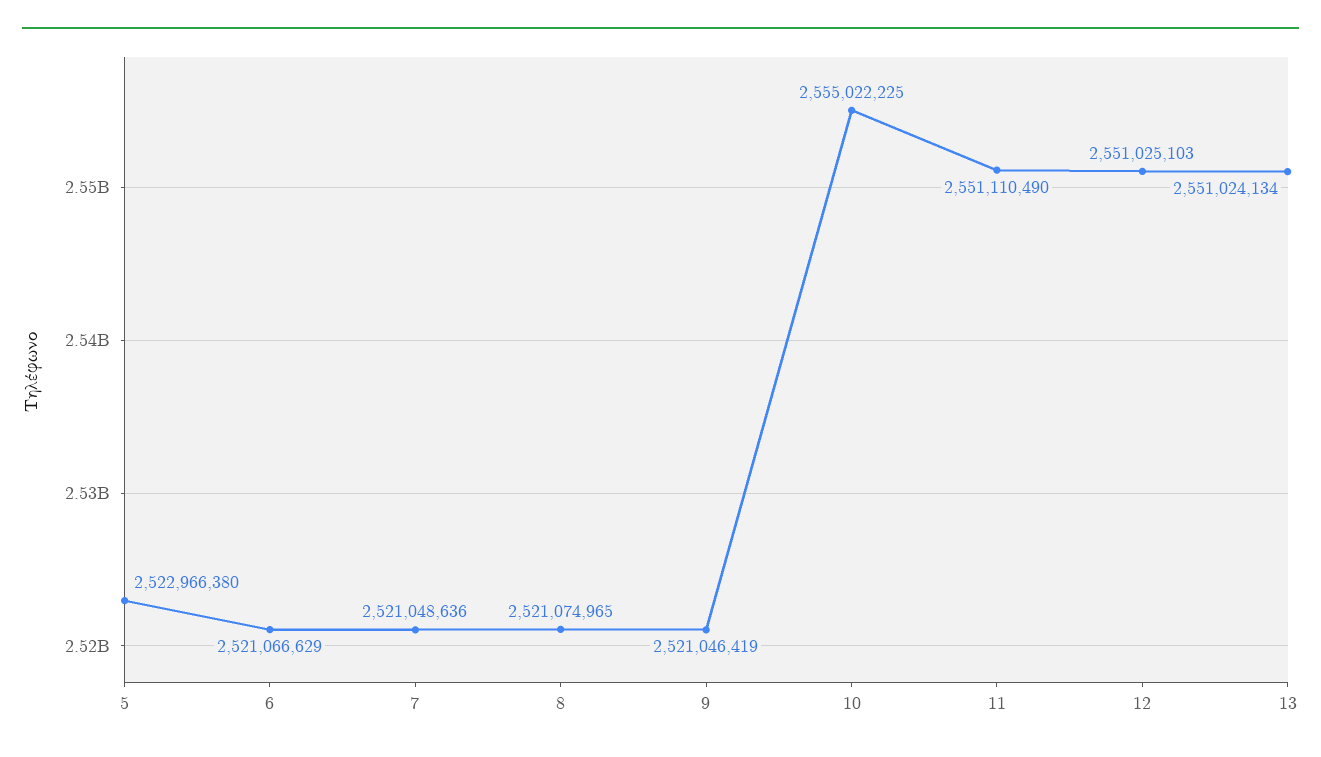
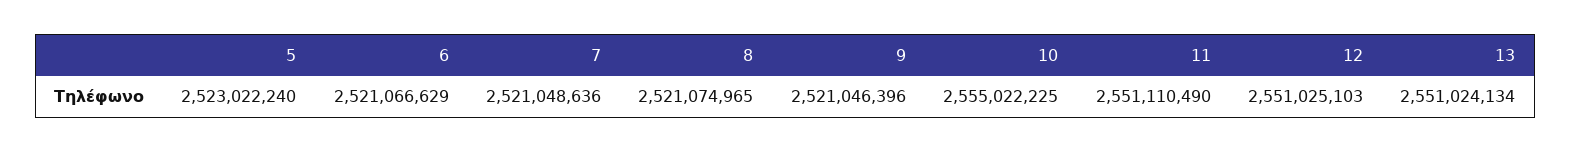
5: 2522966380 -> 2523022240
9: 2521046419 -> 2521046396

